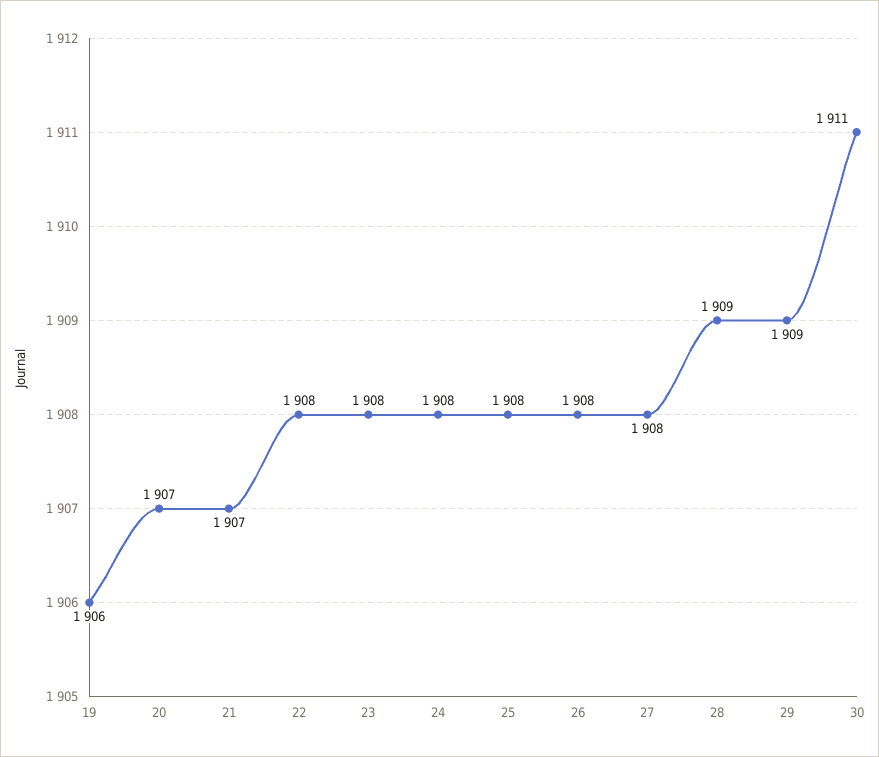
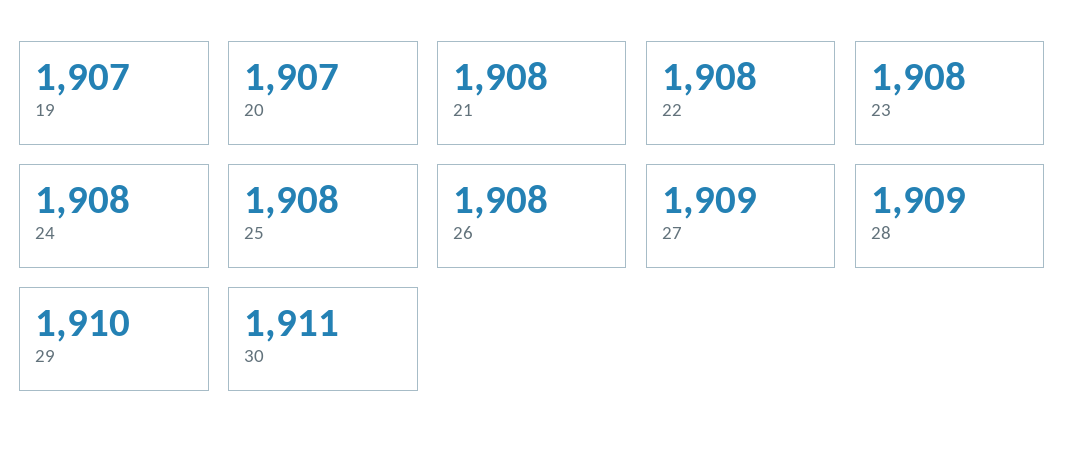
19: 1906 -> 1907
21: 1907 -> 1908
27: 1908 -> 1909
29: 1909 -> 1910

